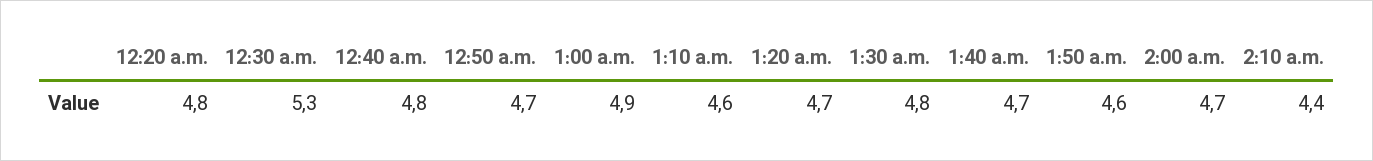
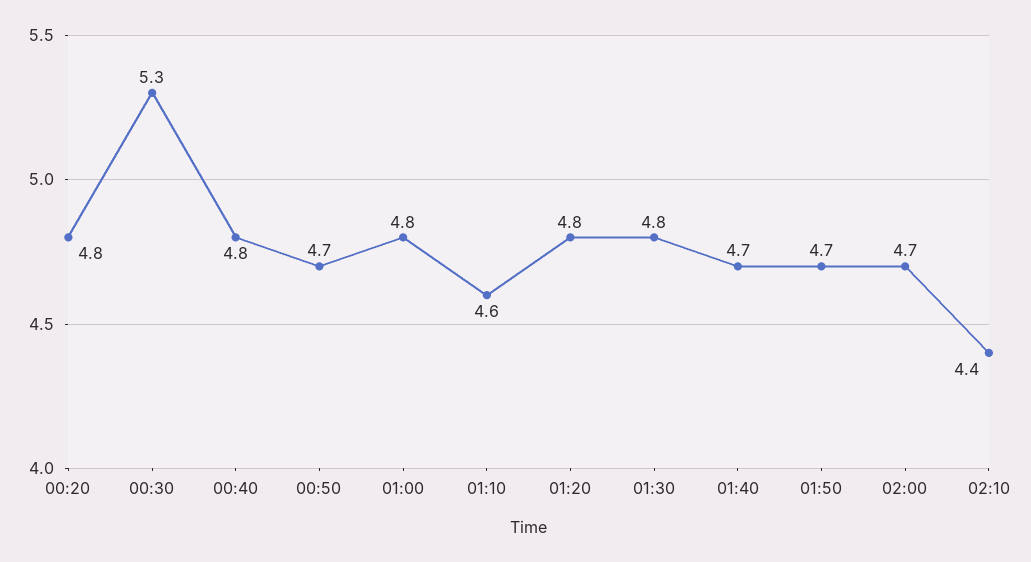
1:00 a.m.: 4.9 -> 4.8
1:20 a.m.: 4.7 -> 4.8
1:50 a.m.: 4.6 -> 4.7

